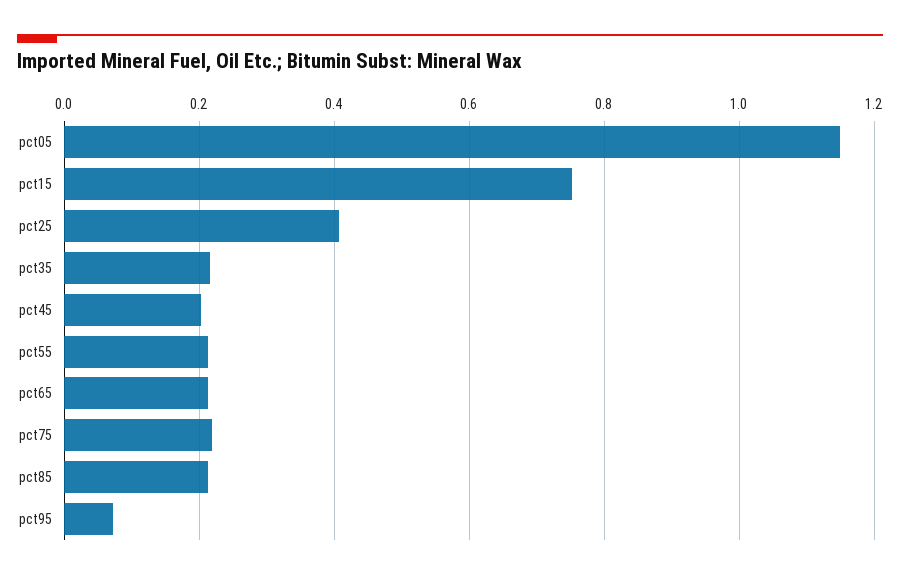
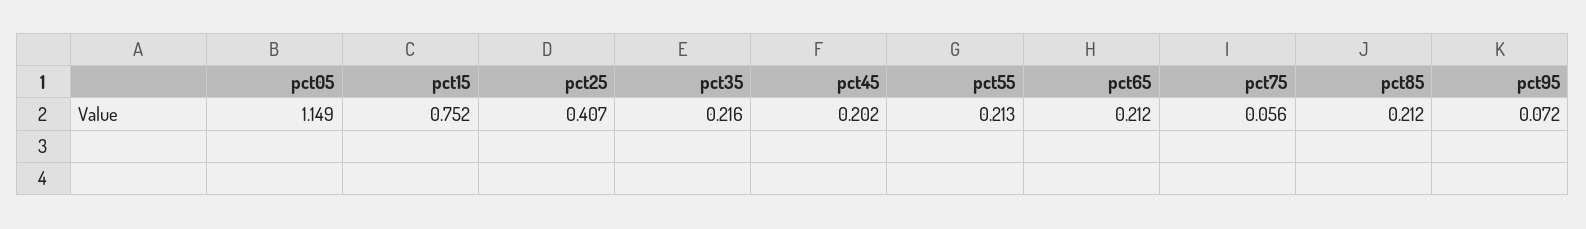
pct75: 0.22 -> 0.056

